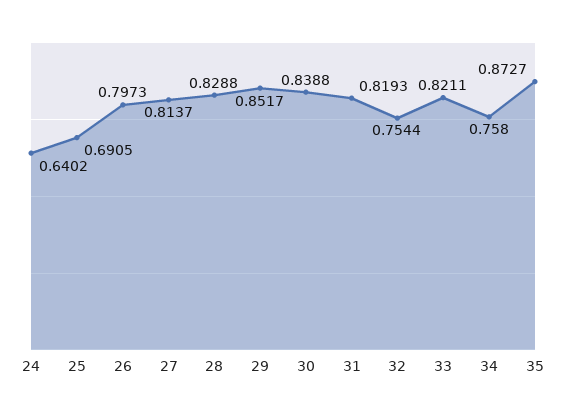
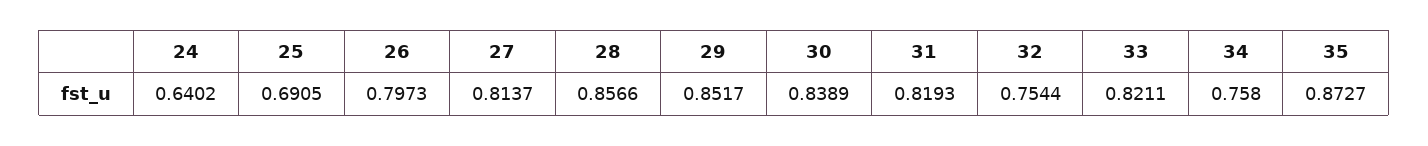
28: 0.8288 -> 0.8566
30: 0.8388 -> 0.8389

